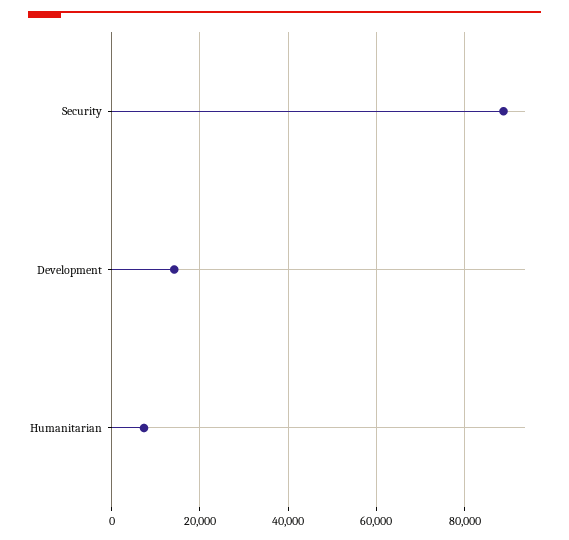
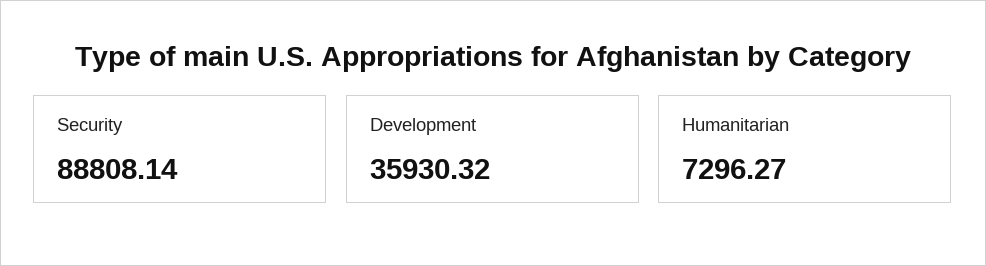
Development: 14000 -> 35930.32

